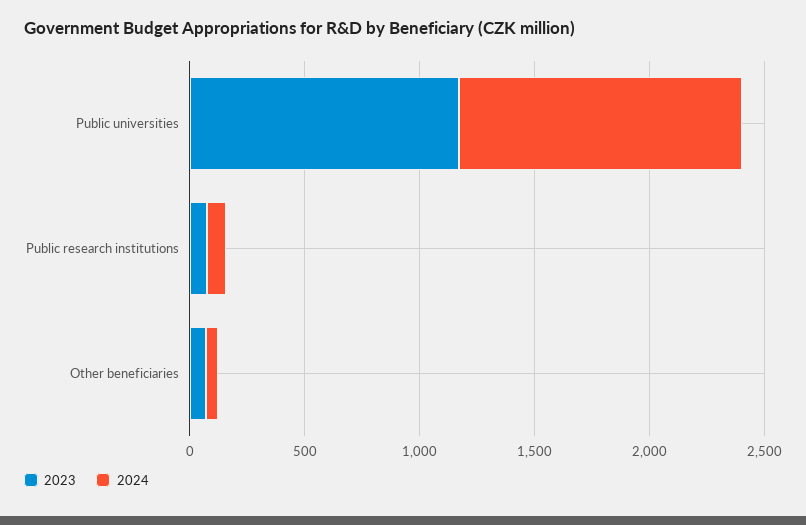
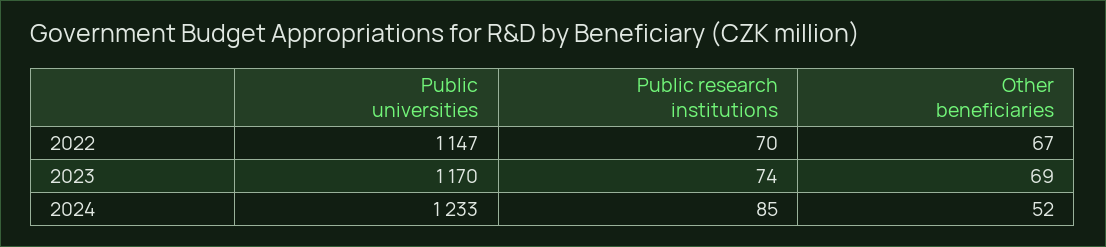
2022, Public universities: none -> 1147
2022, Public research institutions: none -> 70
2022, Other beneficiaries: none -> 67

